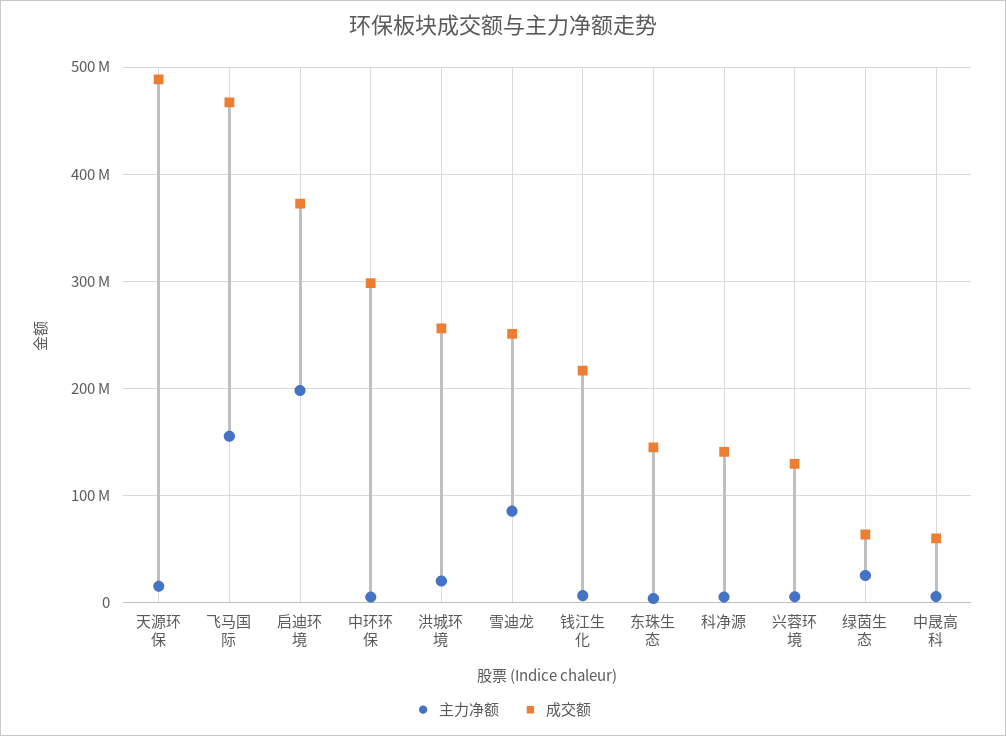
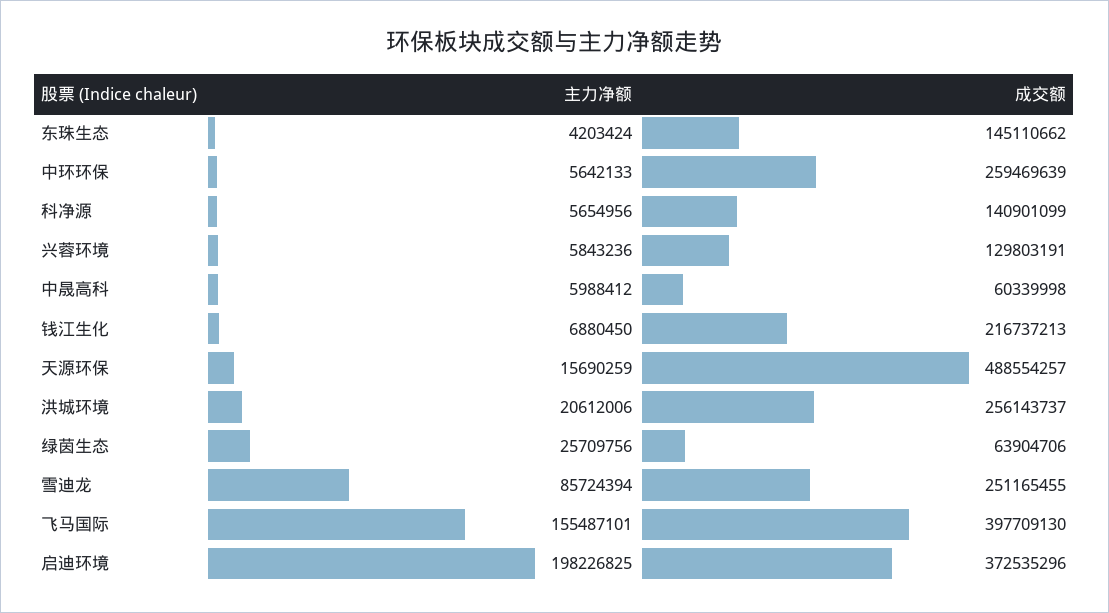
成交额, 飞马国际: 470000000 -> 397709130
成交额, 中环环保: 300000000 -> 259469639

